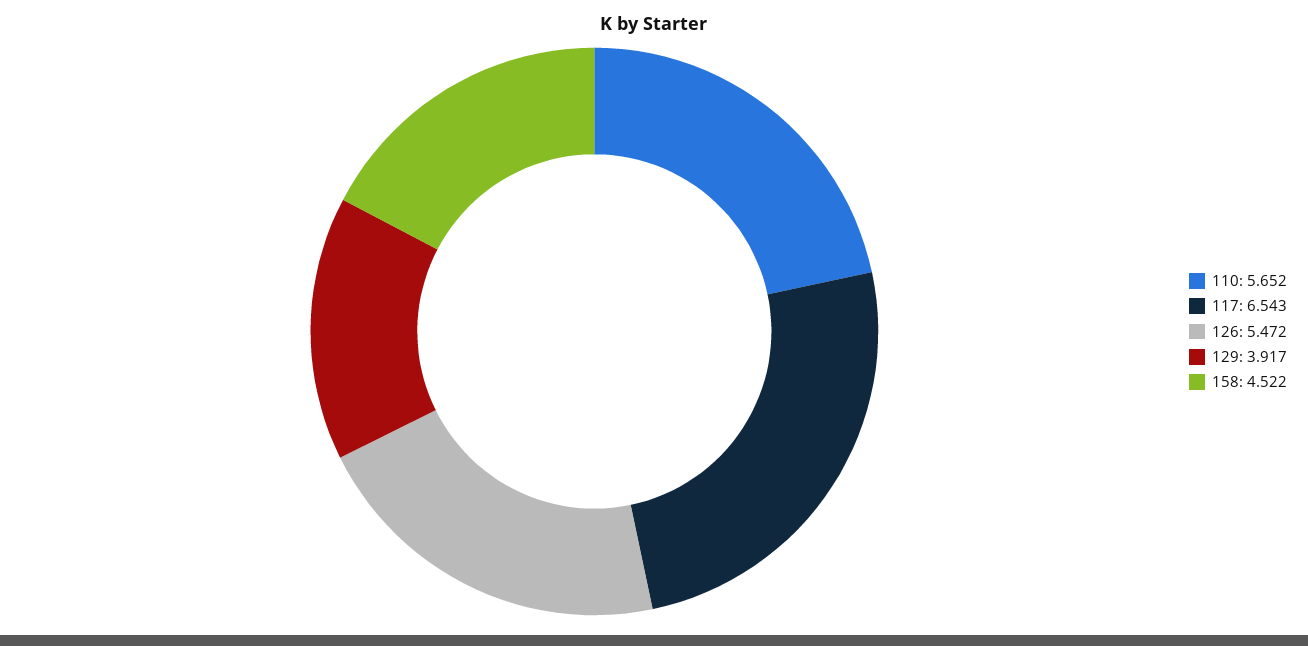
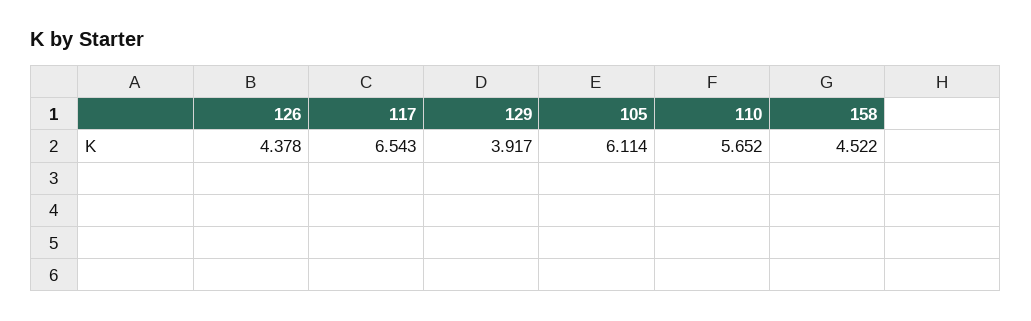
126: 5.472 -> 4.378
105: none -> 6.114

